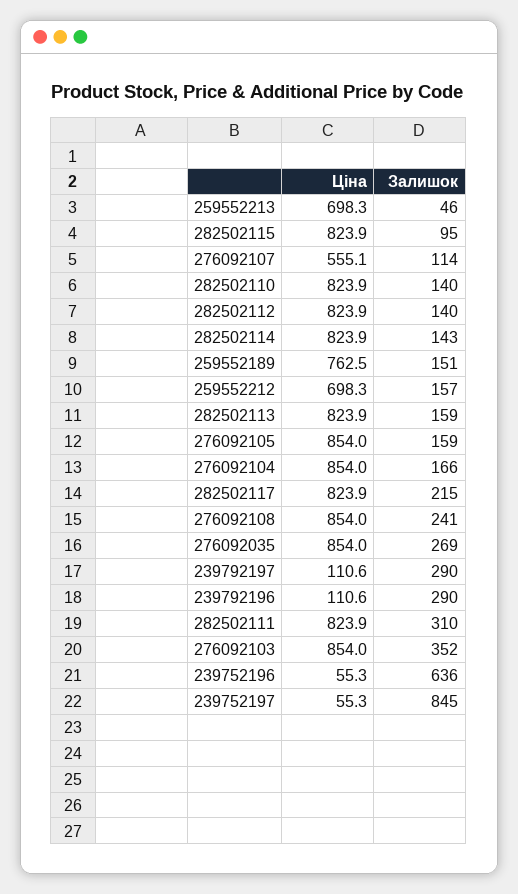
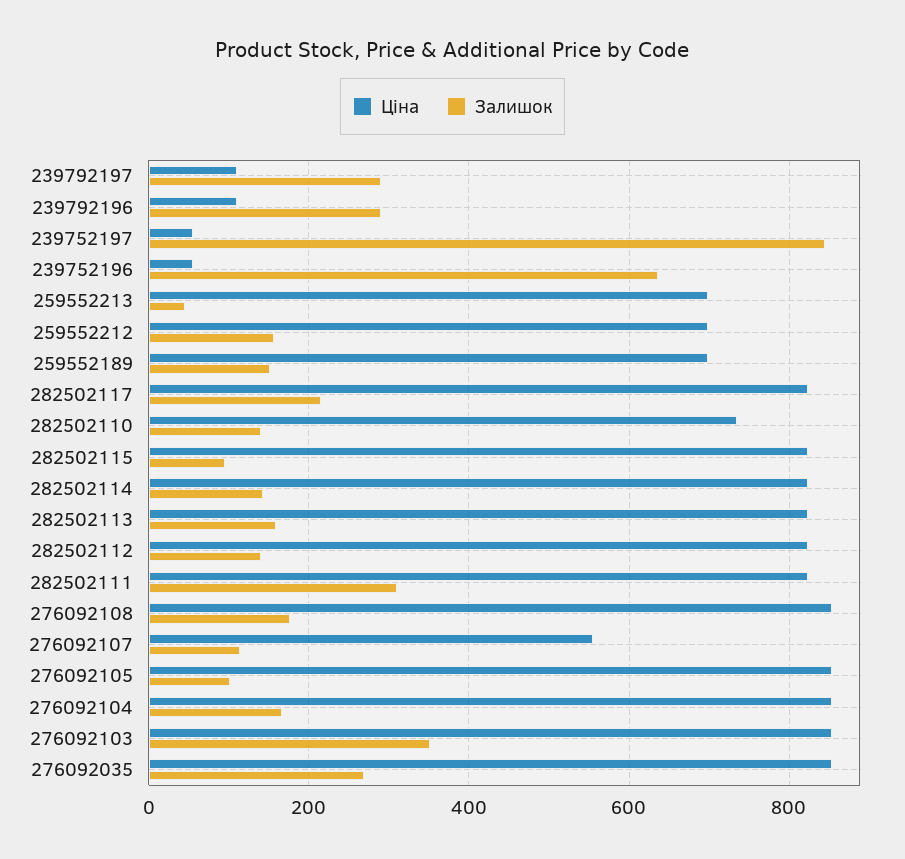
Ціна, 282502110: 823.9 -> 740
Ціна, 259552189: 762.5 -> 700
Залишок, 276092105: 159 -> 100
Залишок, 276092108: 241 -> 180

